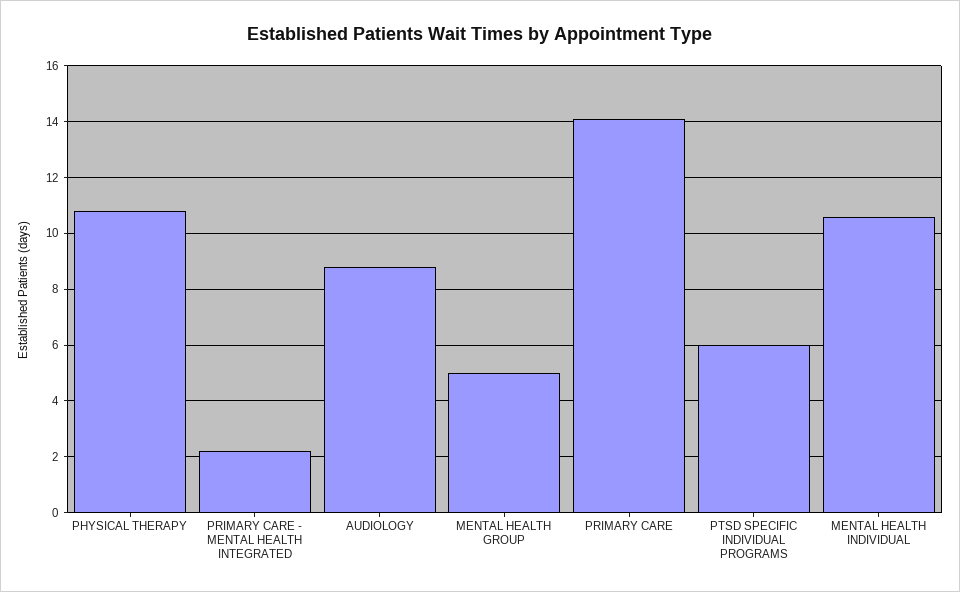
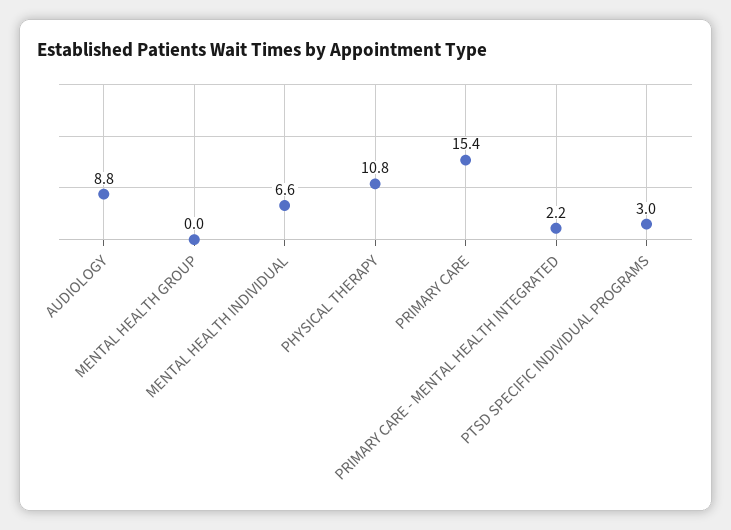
MENTAL HEALTH GROUP: 5 -> 0
PRIMARY CARE: 14 -> 15.4
PTSD SPECIFIC INDIVIDUAL PROGRAMS: 6 -> 3
MENTAL HEALTH INDIVIDUAL: 10.5 -> 6.6

